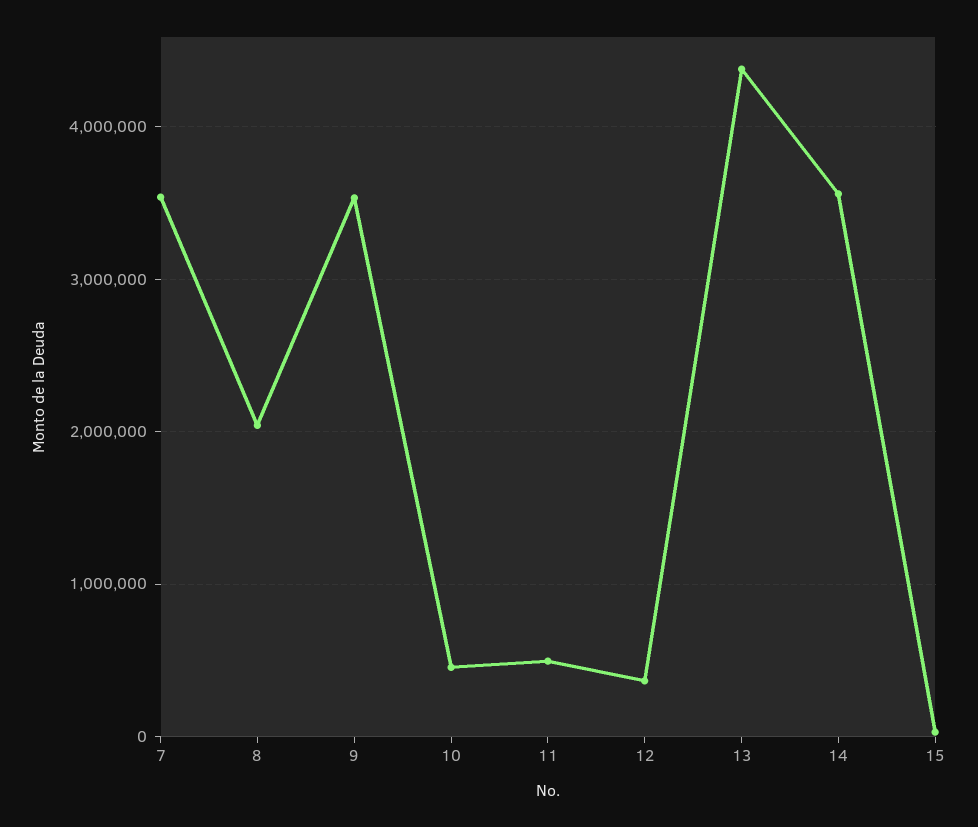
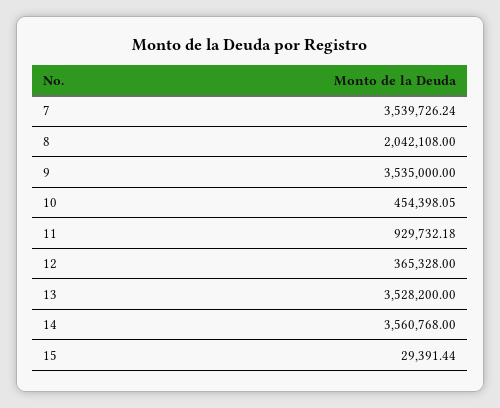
11: 500000 -> 929732.18
13: 4400000 -> 3528200

